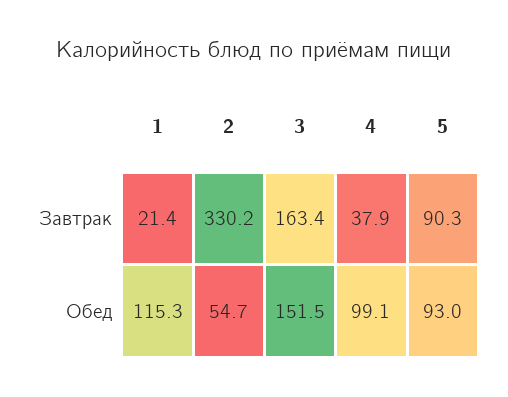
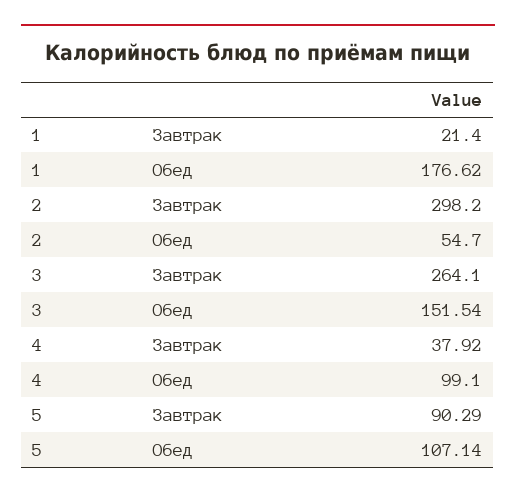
2, Завтрак: 330.2 -> 298.2
3, Завтрак: 163.4 -> 264.1
1, Обед: 115.3 -> 176.62
5, Обед: 93 -> 107.14

